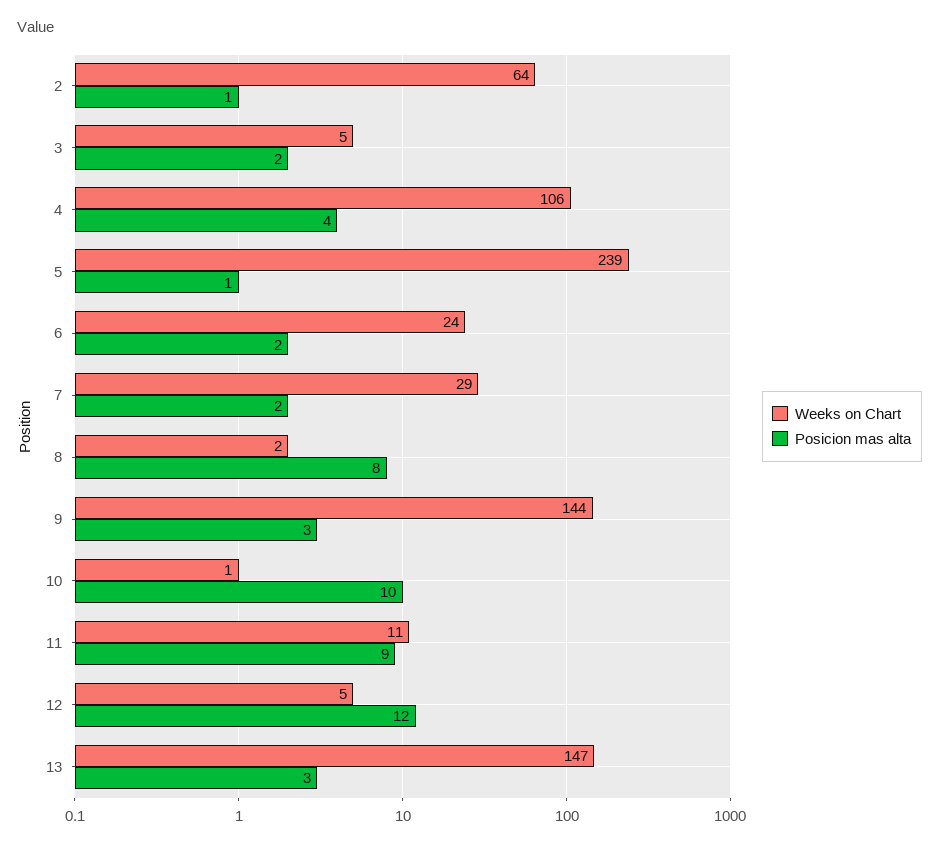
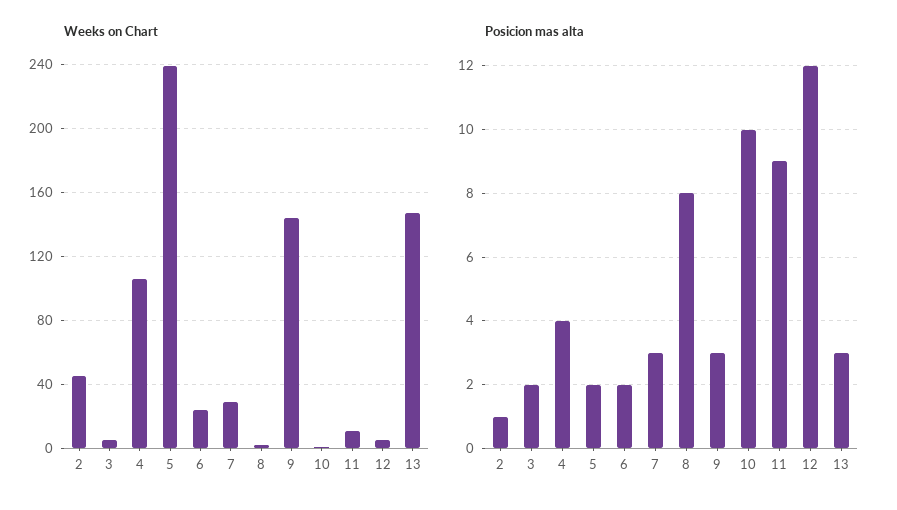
Weeks on Chart, 2: 64 -> 45
Posicion mas alta, 5: 1 -> 2
Posicion mas alta, 7: 2 -> 3

